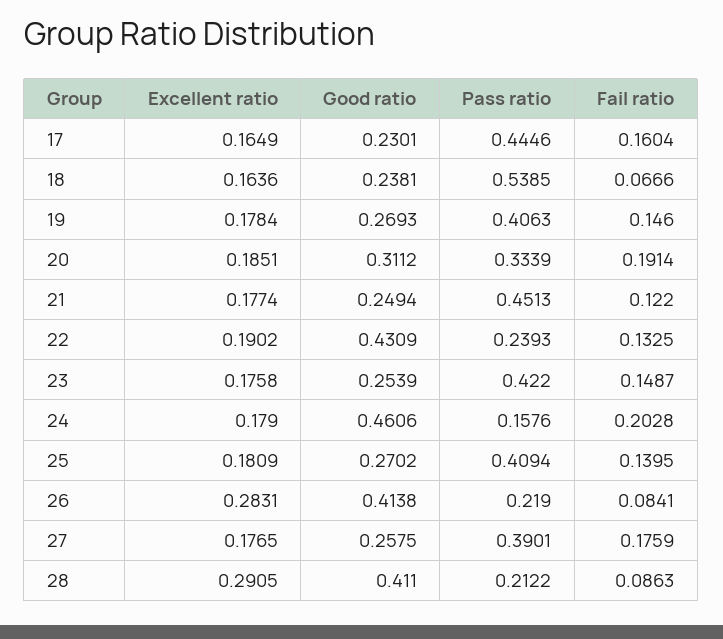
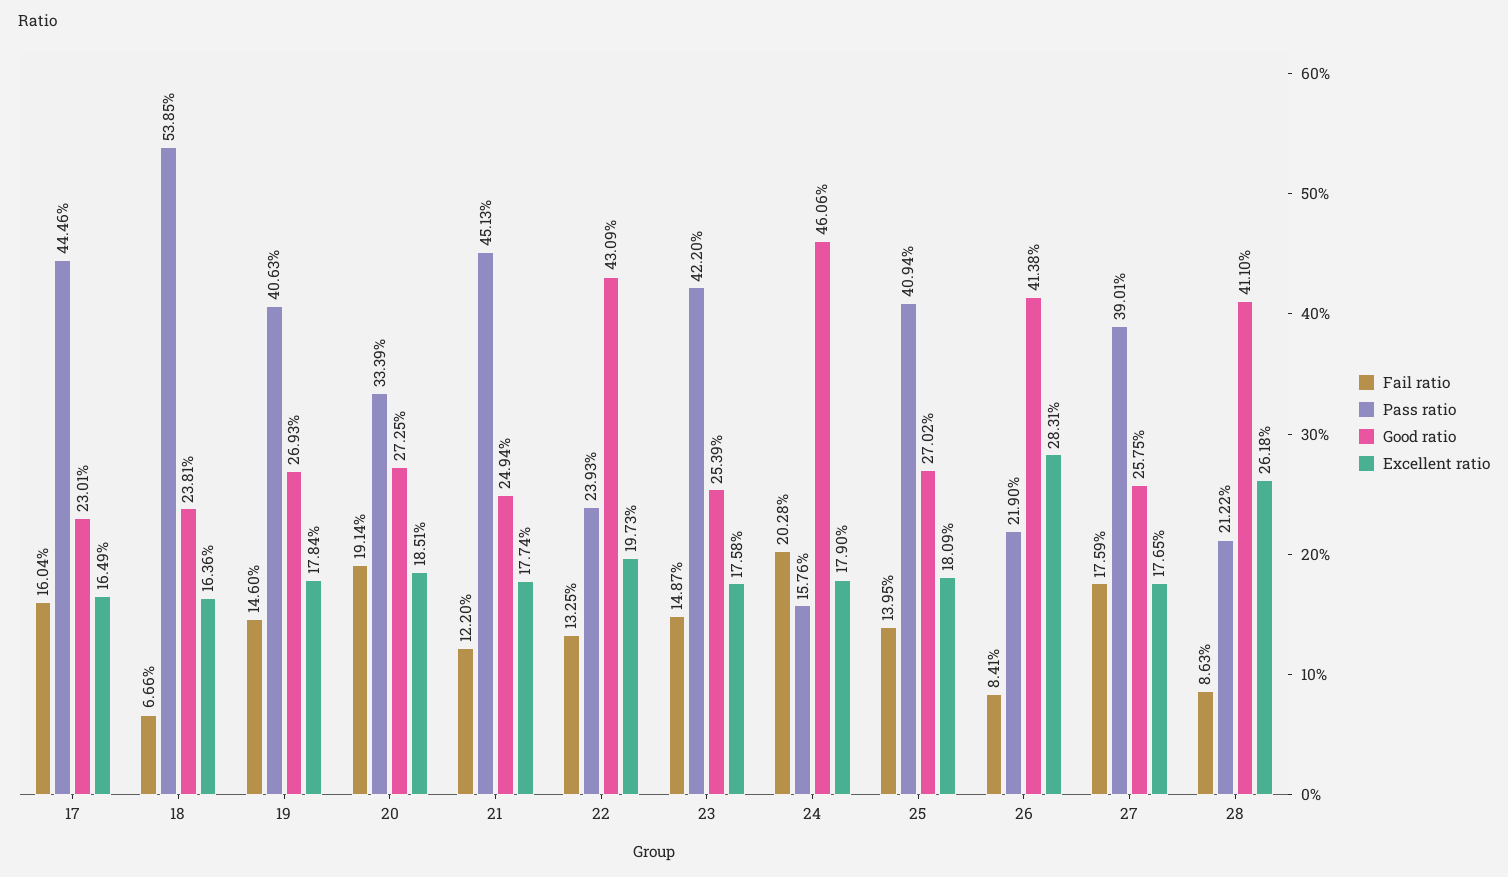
Good ratio, 20: 0.3112 -> 0.2725
Excellent ratio, 22: 0.1902 -> 0.1973
Excellent ratio, 28: 0.2905 -> 0.2618

